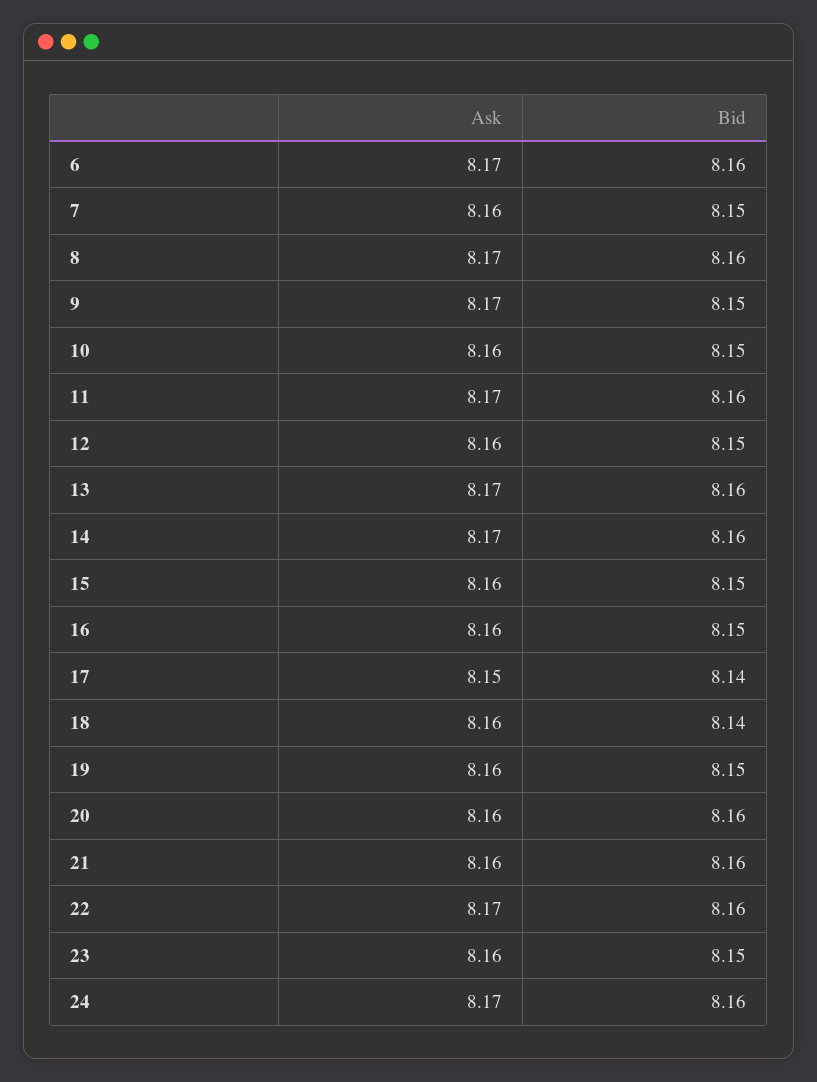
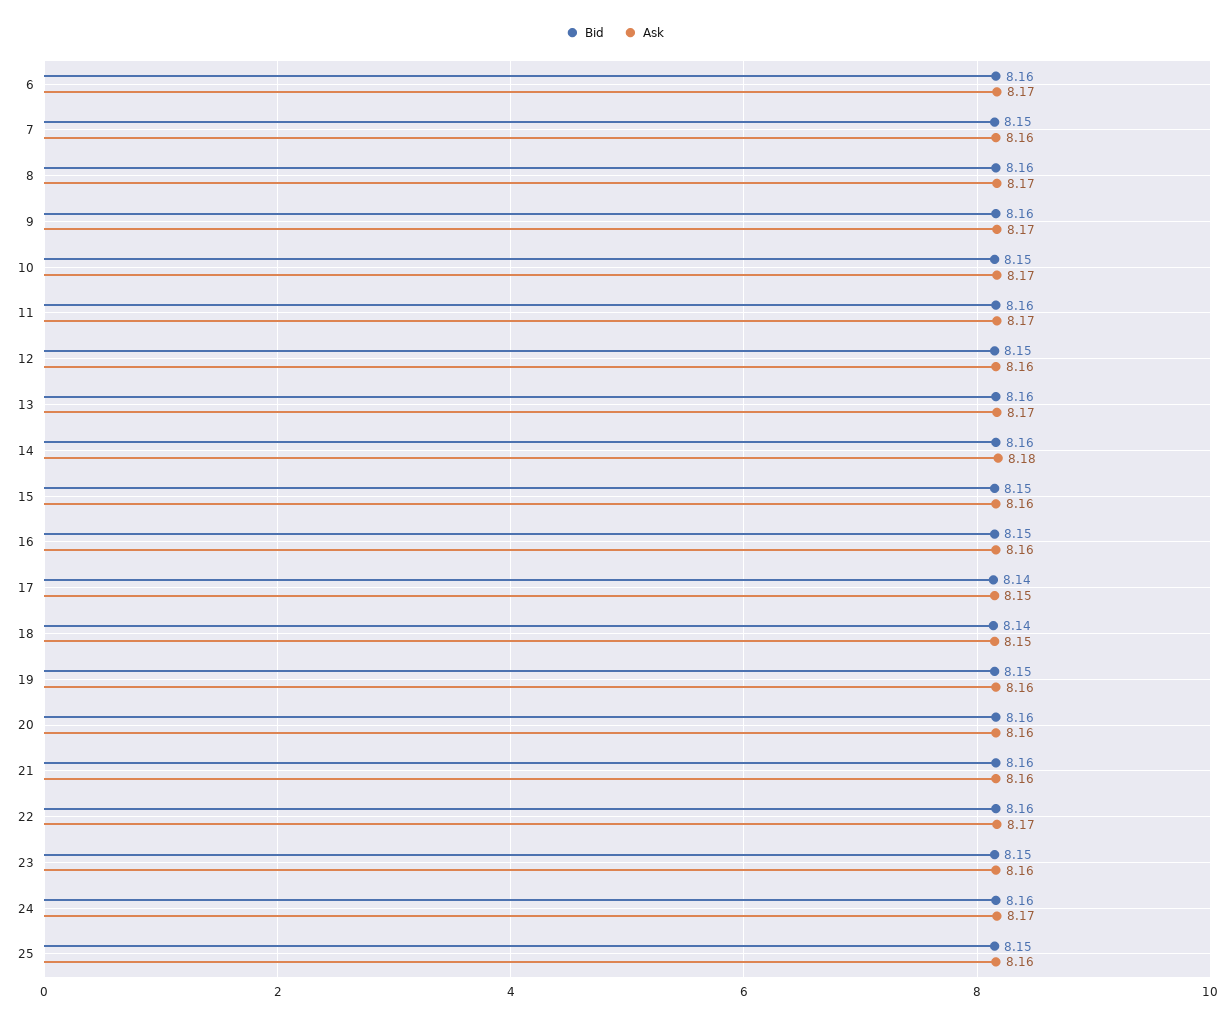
Bid, 9: 8.15 -> 8.16
Ask, 10: 8.16 -> 8.17
Ask, 14: 8.17 -> 8.18
Ask, 18: 8.16 -> 8.15
Bid, 25: none -> 8.15
Ask, 25: none -> 8.16

